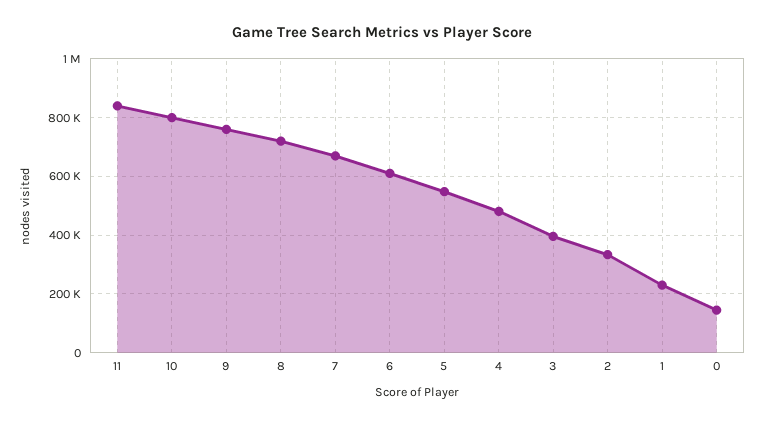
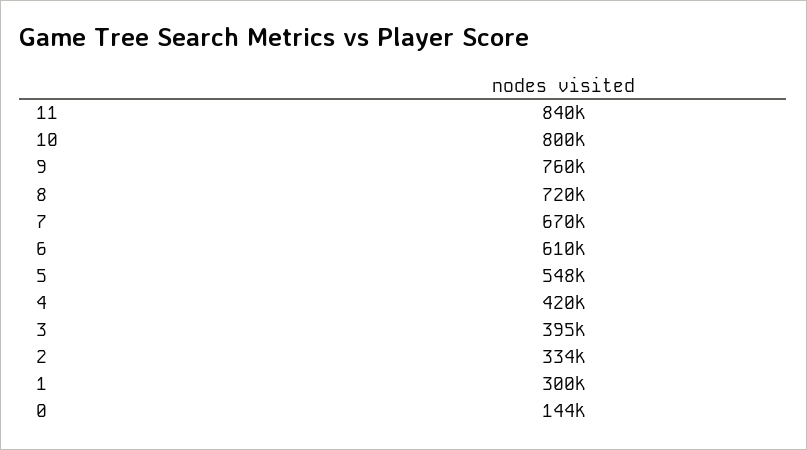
4: 475000 -> 420000
1: 225000 -> 300000

